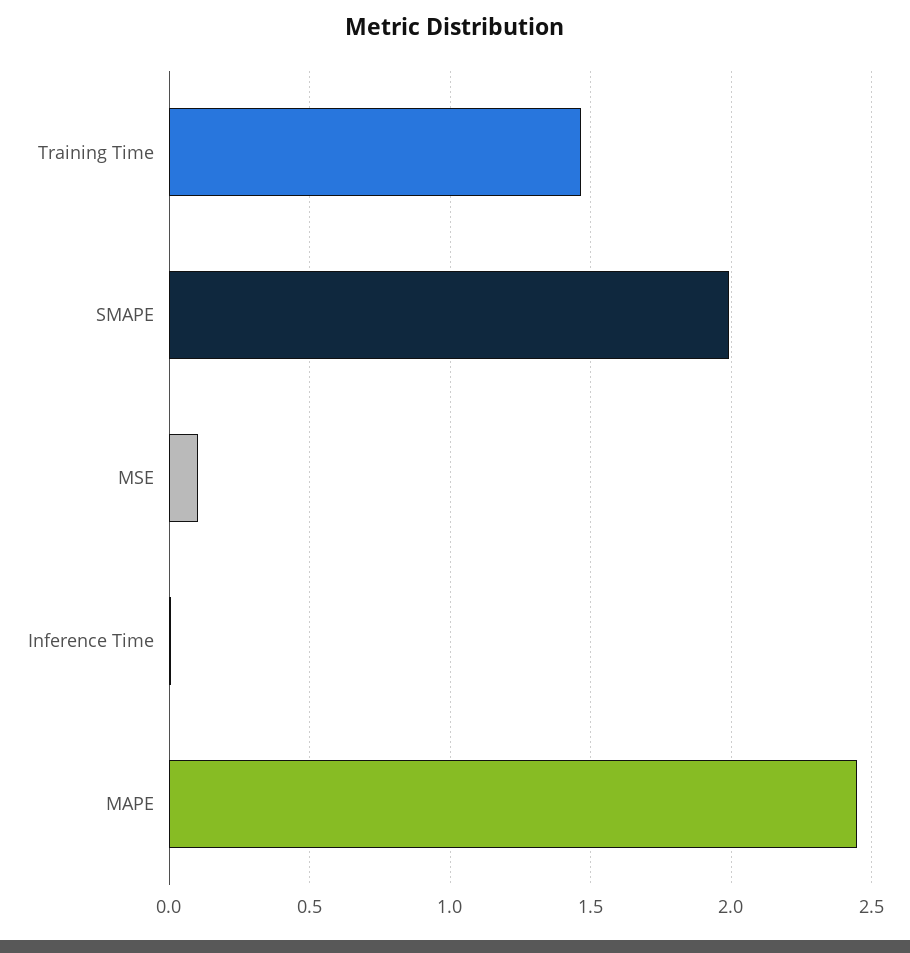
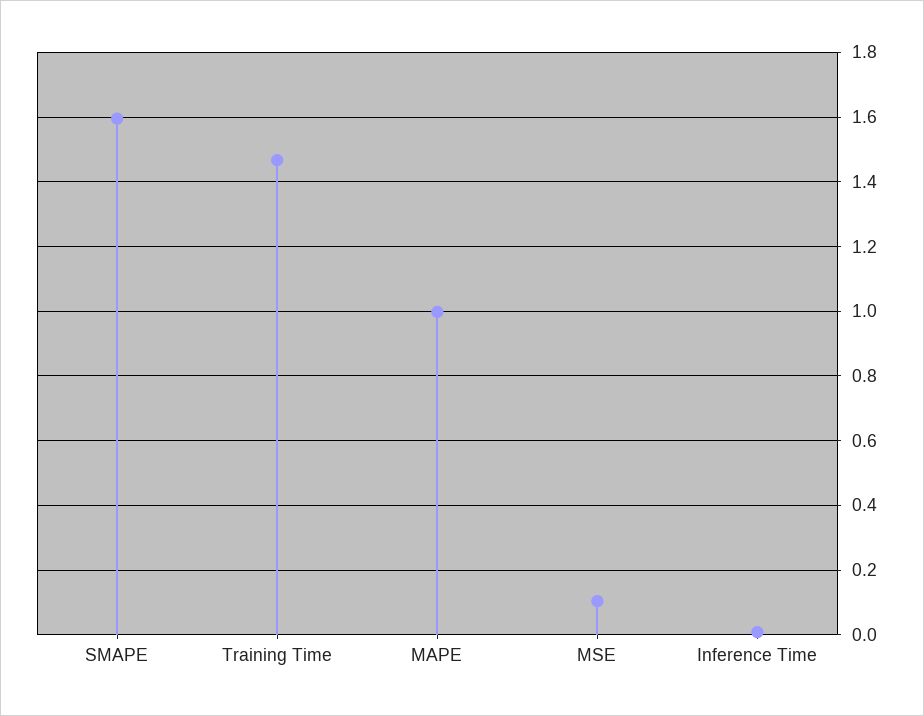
SMAPE: 2 -> 1.6
MAPE: 2.45 -> 1

